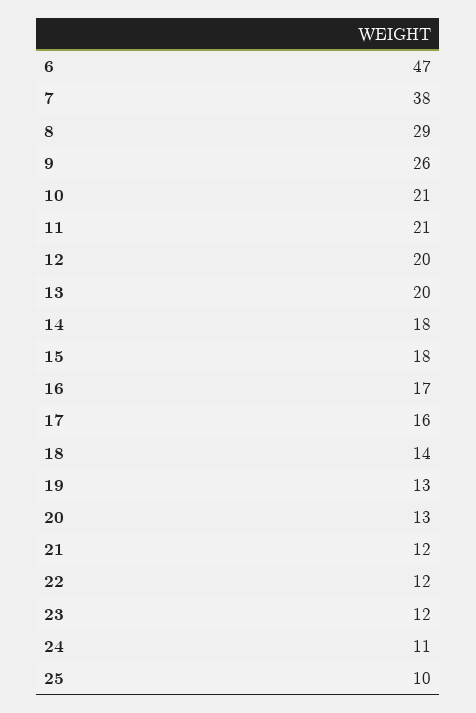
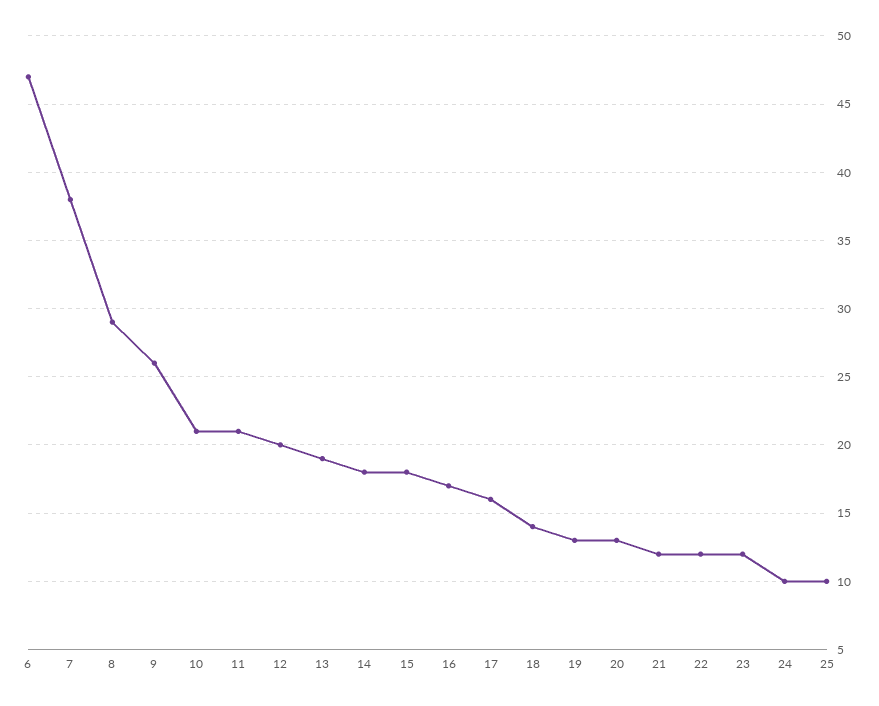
13: 20 -> 19
24: 11 -> 10

